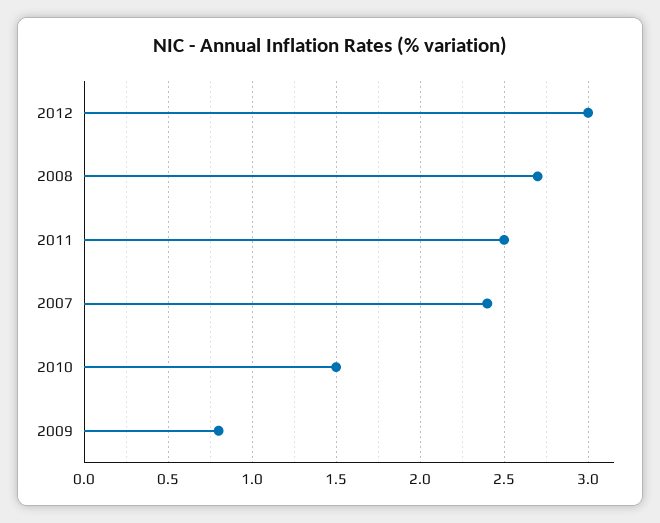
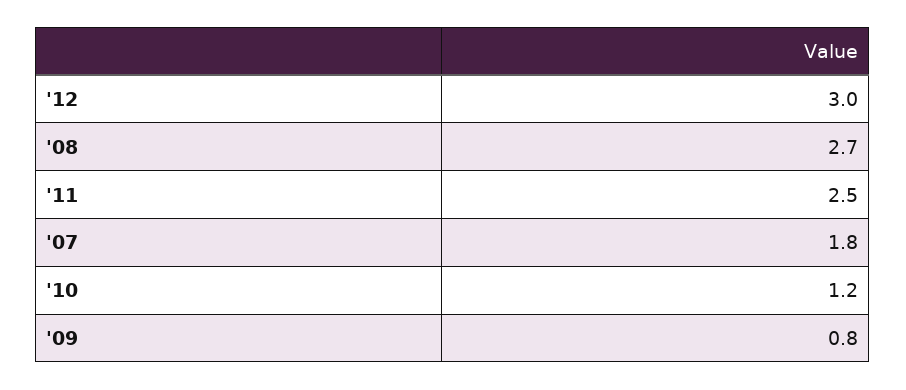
2007: 2.4 -> 1.8
2010: 1.5 -> 1.2

